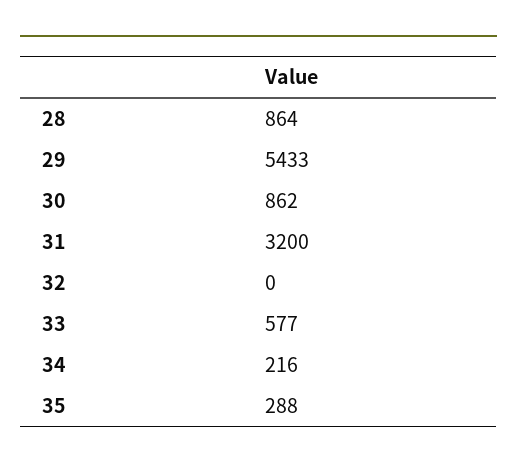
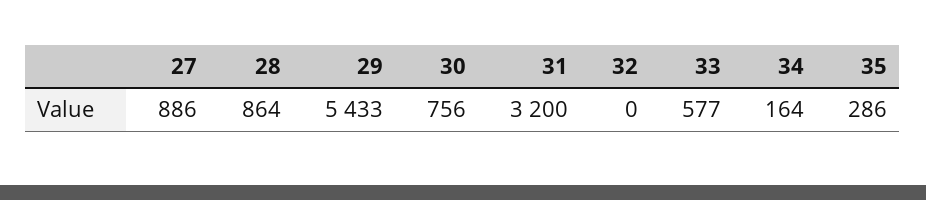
30: 862 -> 756
34: 216 -> 164
35: 288 -> 286
27: none -> 886

